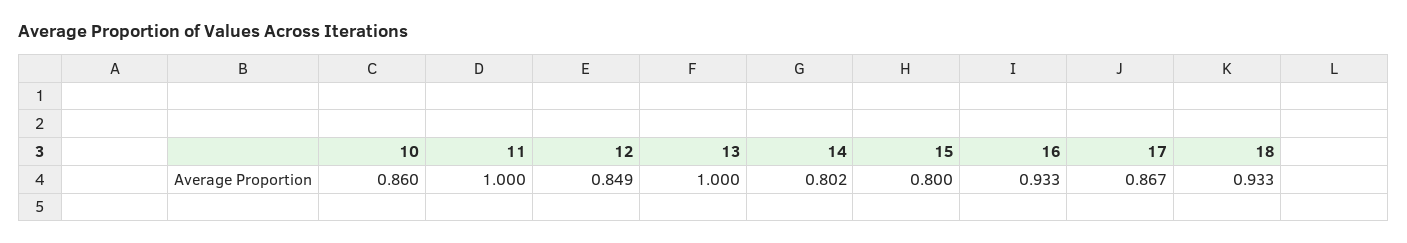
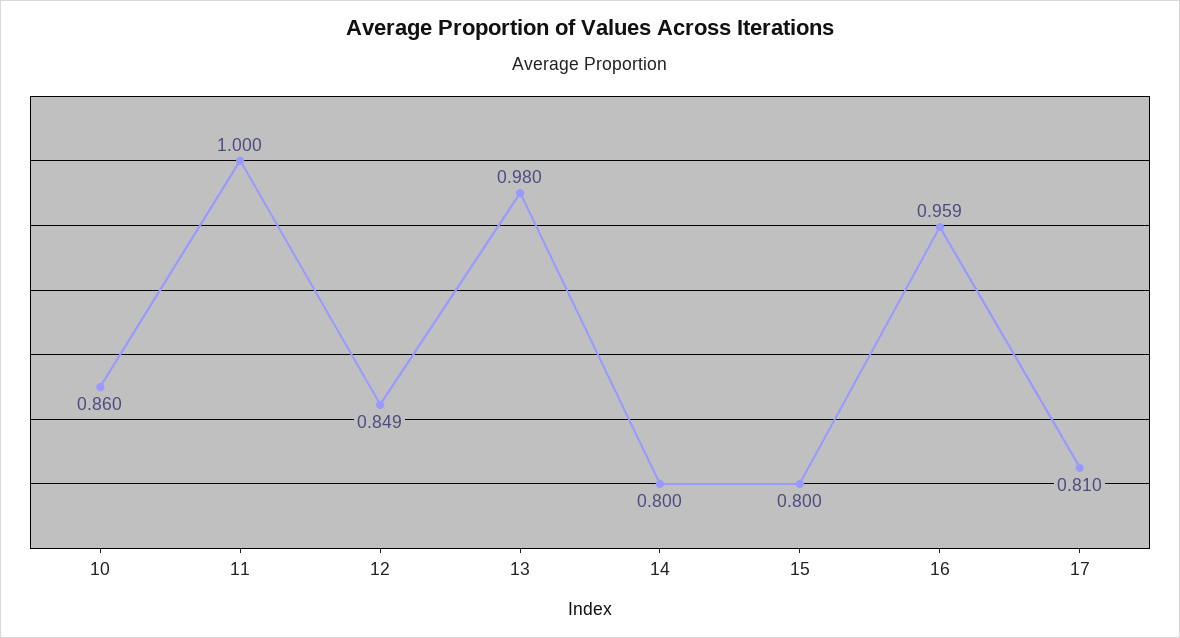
13: 1 -> 0.98
14: 0.802 -> 0.8
16: 0.933 -> 0.959
17: 0.867 -> 0.81
18: 0.933 -> none

